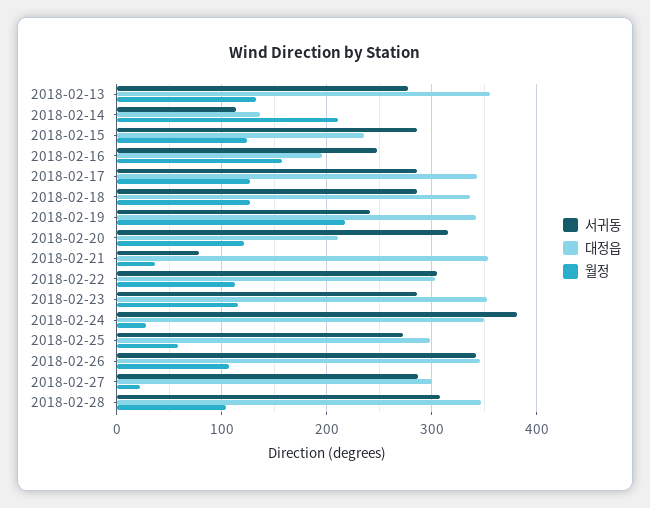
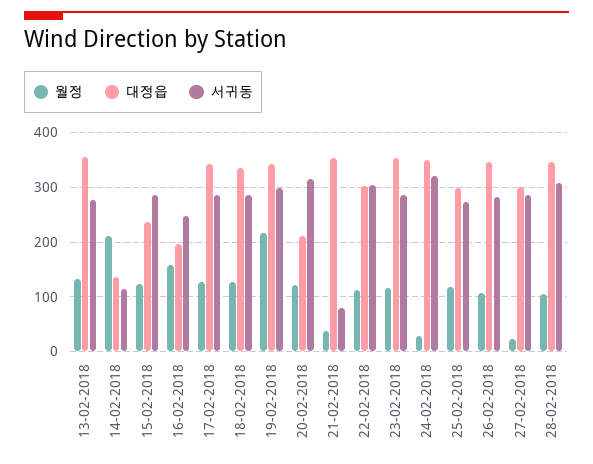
서귀동, 2018-02-19: 240 -> 300
서귀동, 2018-02-24: 380 -> 320
월정, 2018-02-25: 60 -> 120
서귀동, 2018-02-26: 340 -> 280

